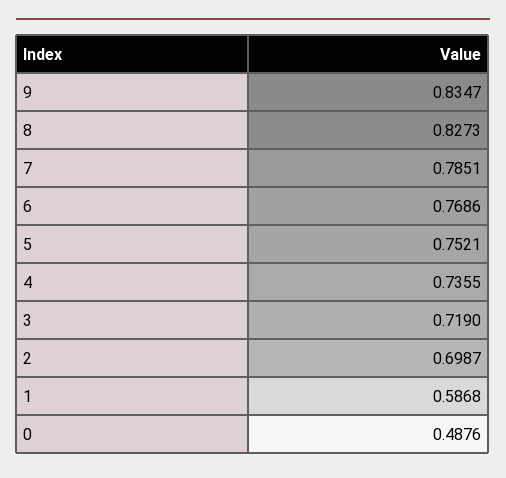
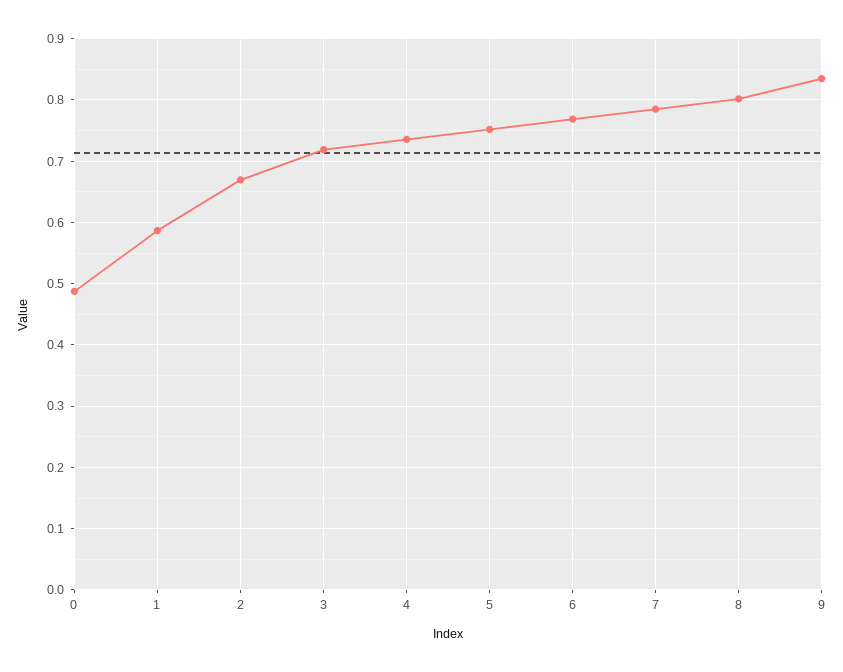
8: 0.8273 -> 0.8
2: 0.6987 -> 0.67

